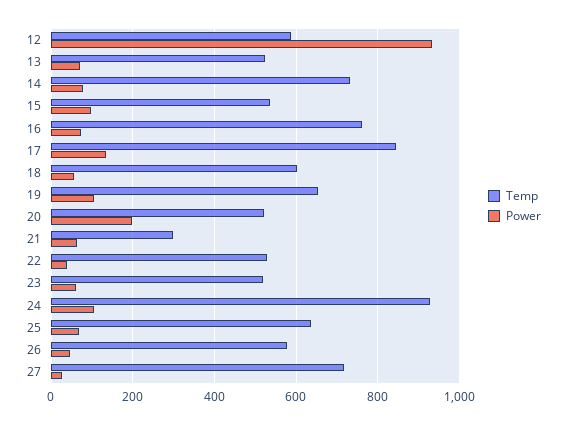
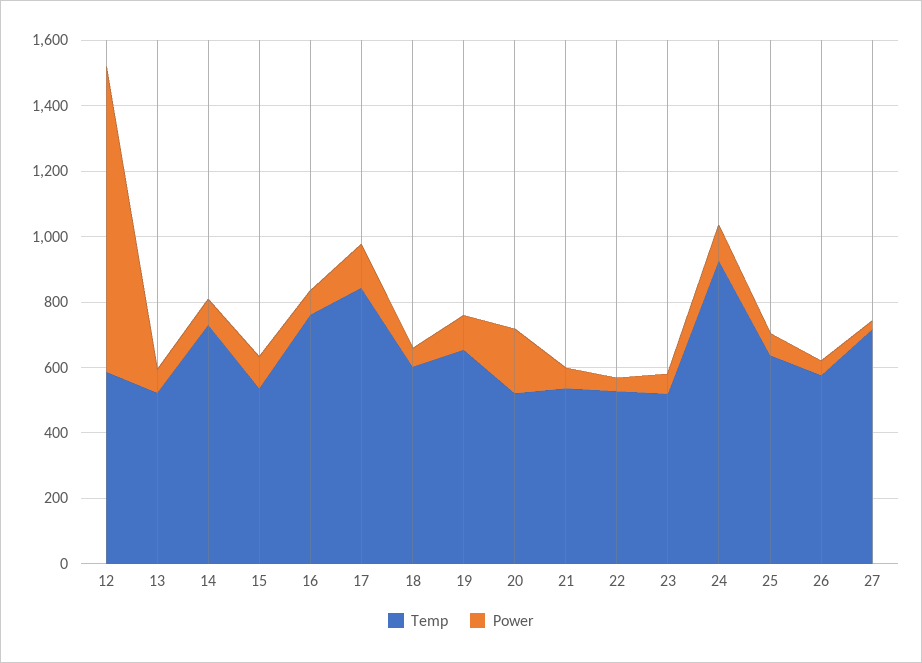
Temp, 21: 300 -> 550

